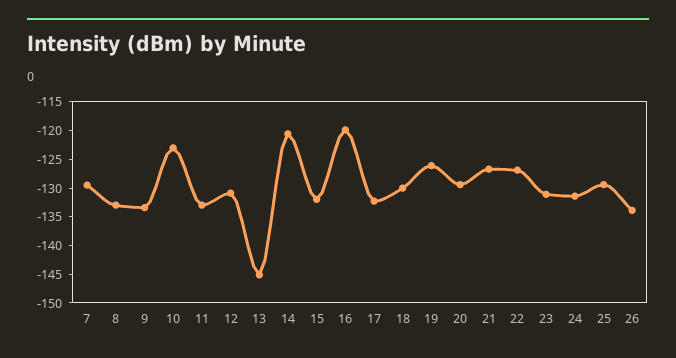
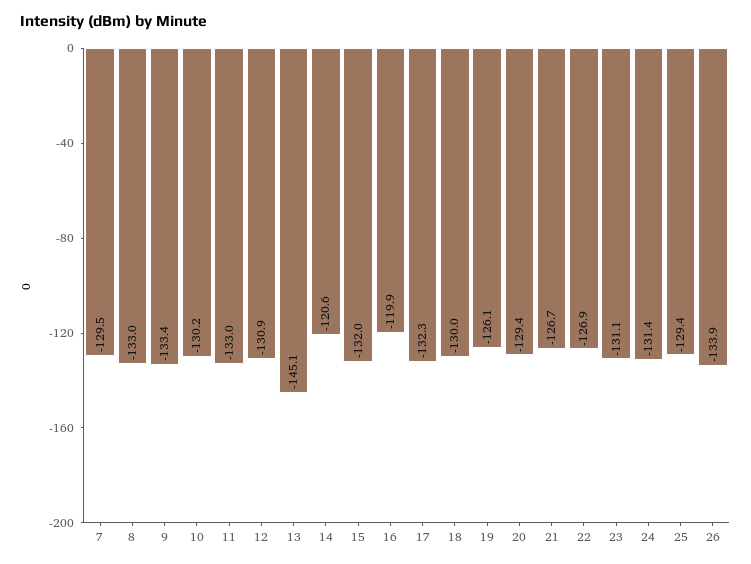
10: -122.5 -> -130.2

